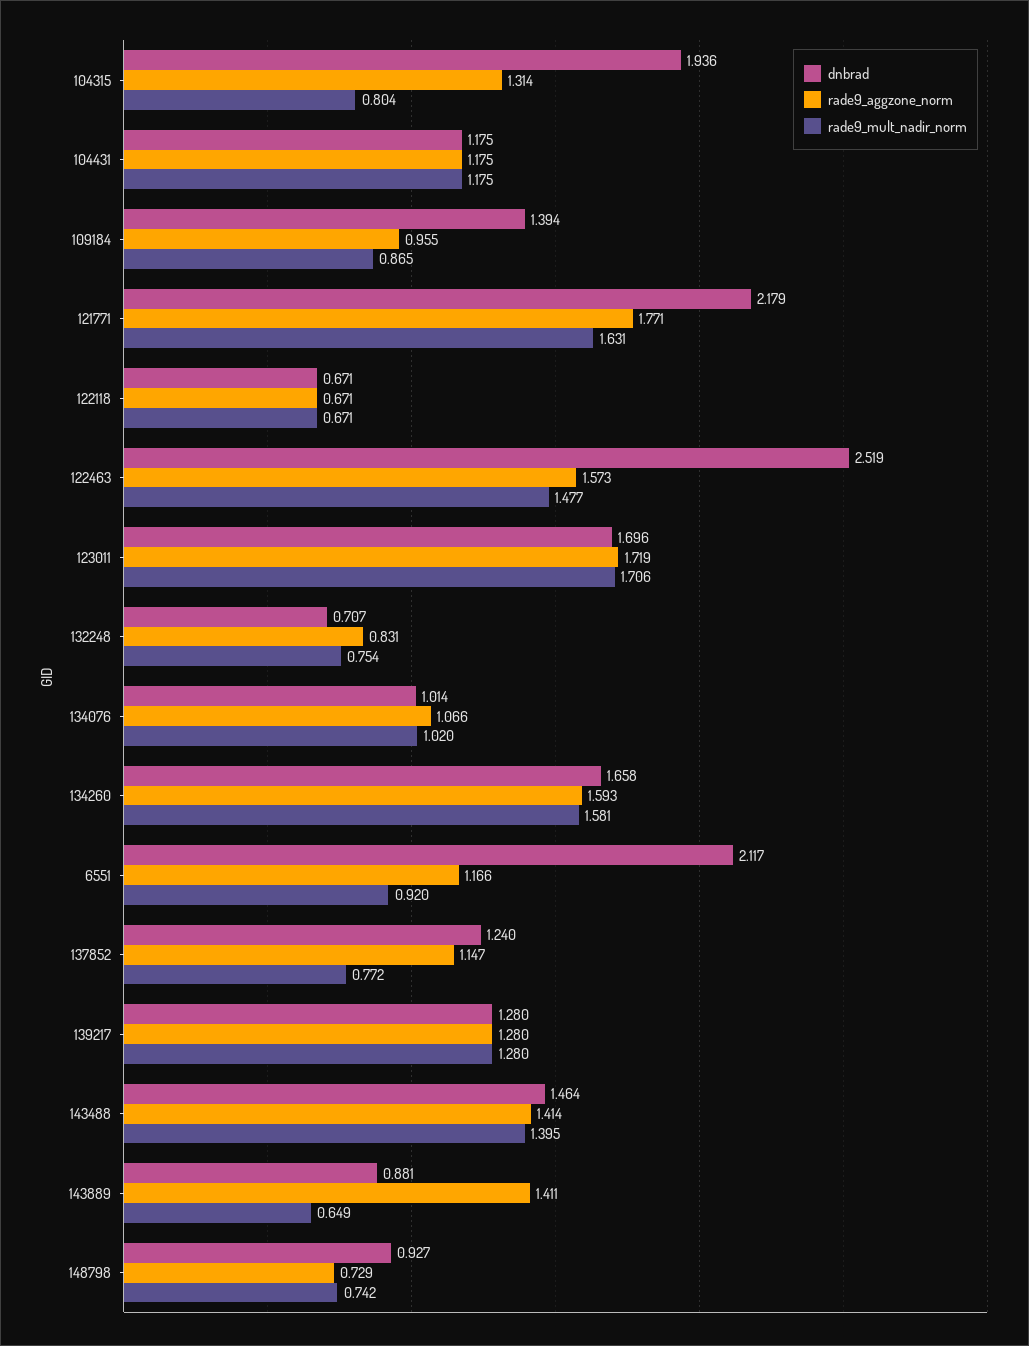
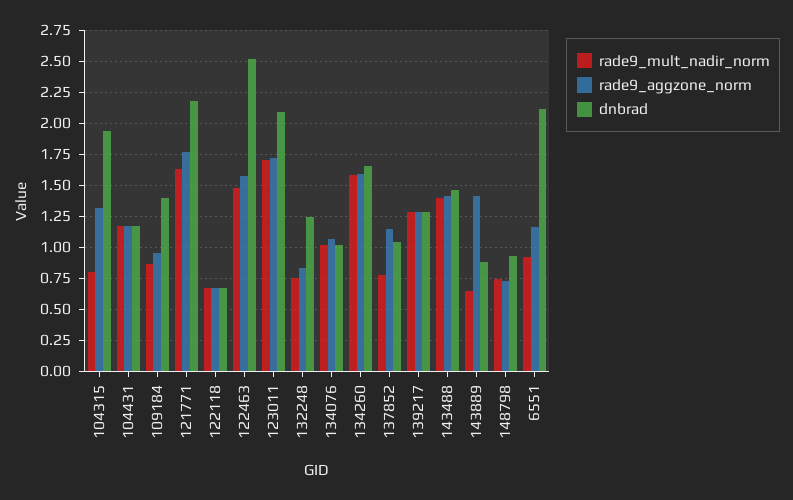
dnbrad, 123011: 1.696 -> 2.1
dnbrad, 132248: 0.707 -> 1.25
dnbrad, 137852: 1.24 -> 1.05

